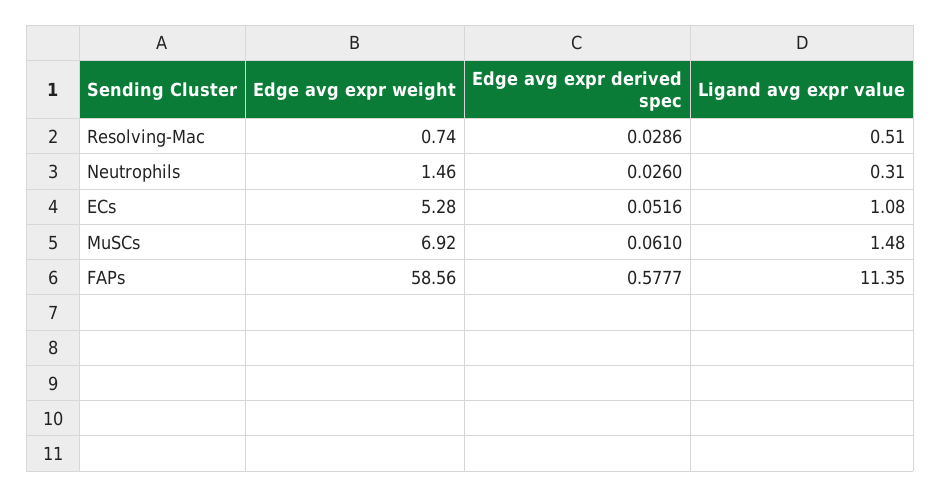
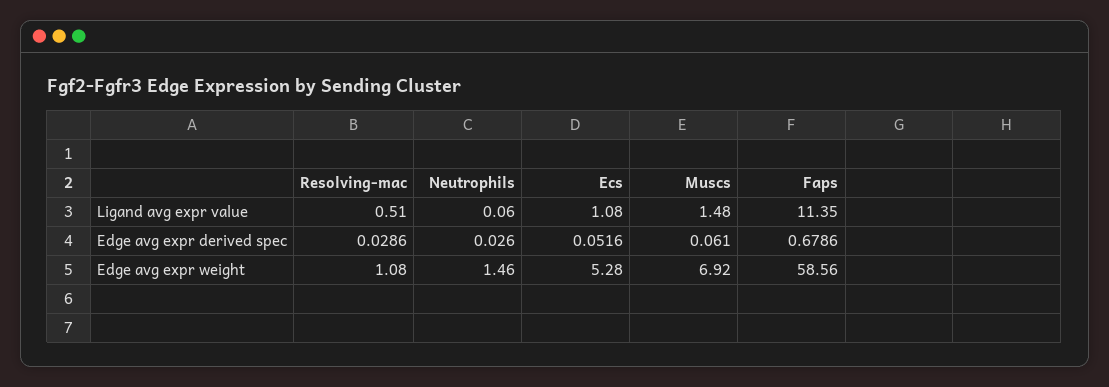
Edge avg expr weight, Resolving-Mac: 0.74 -> 1.08
Ligand avg expr value, Neutrophils: 0.31 -> 0.06
Edge avg expr derived spec, FAPs: 0.5777 -> 0.6786

